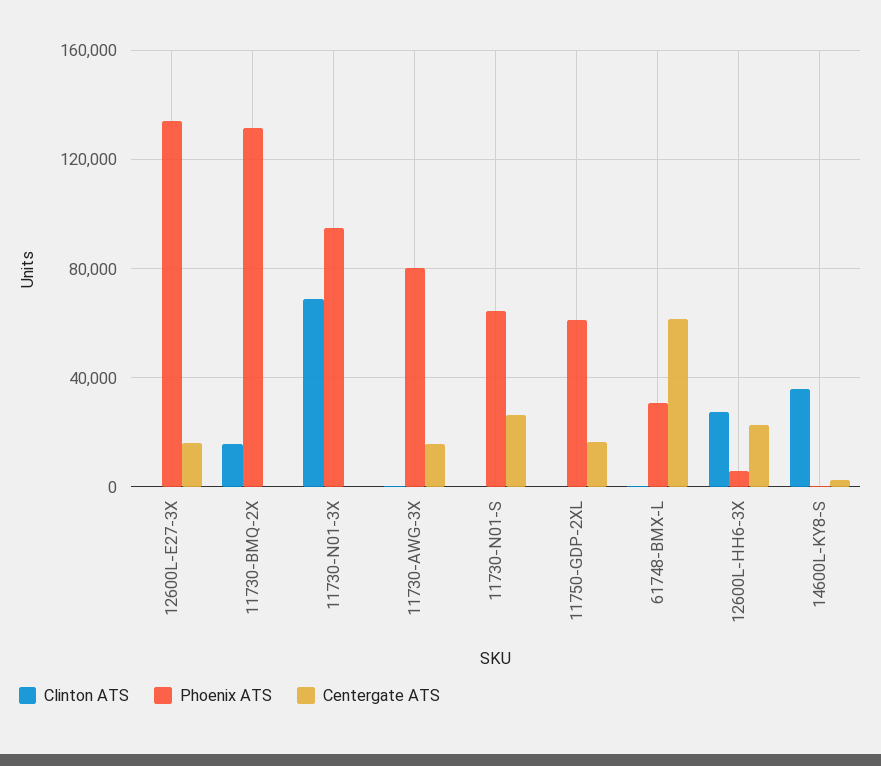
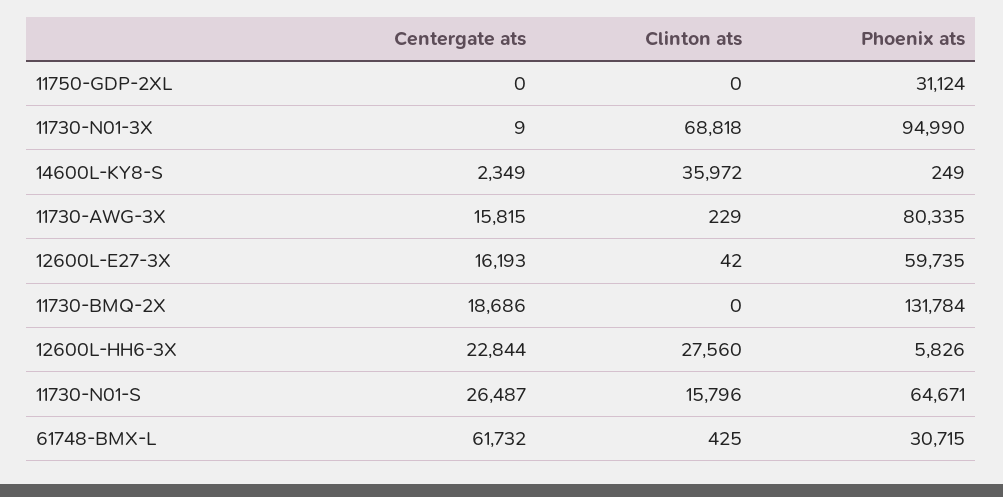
Phoenix ATS, 12600L-E27-3X: 135000 -> 59735
Clinton ATS, 11730-BMQ-2X: 15000 -> 0
Centergate ATS, 11730-BMQ-2X: 0 -> 18686
Clinton ATS, 11730-N01-S: 0 -> 15796
Phoenix ATS, 11750-GDP-2XL: 60000 -> 31124
Centergate ATS, 11750-GDP-2XL: 15000 -> 0

